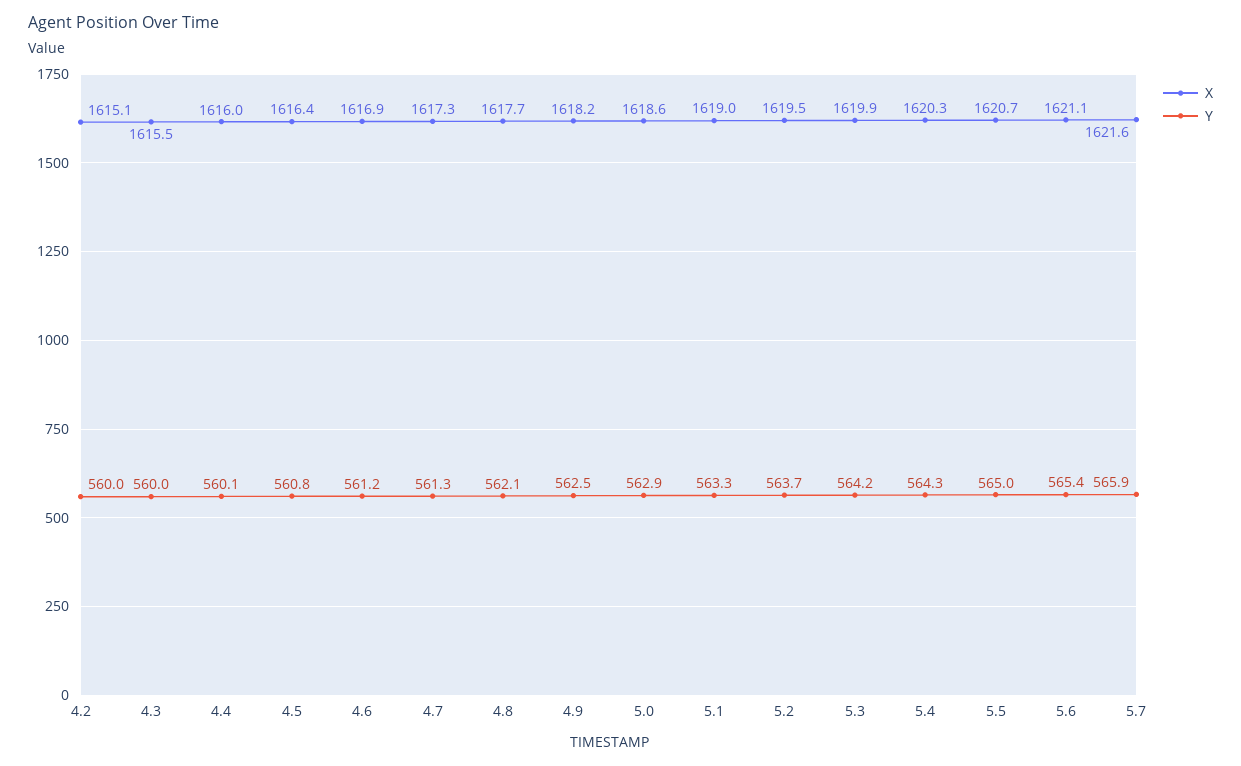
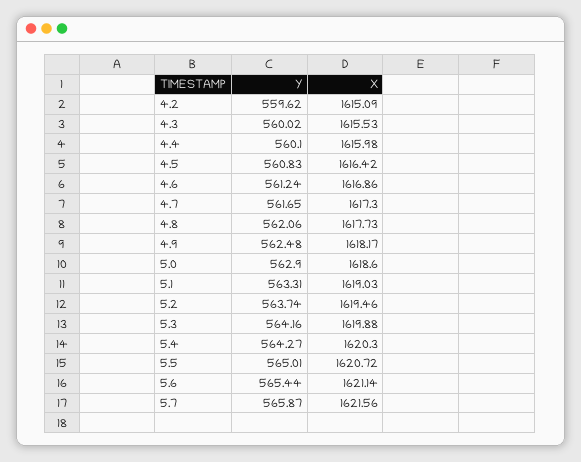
Y, 4.2: 560 -> 559.62
Y, 4.7: 561.3 -> 561.65

